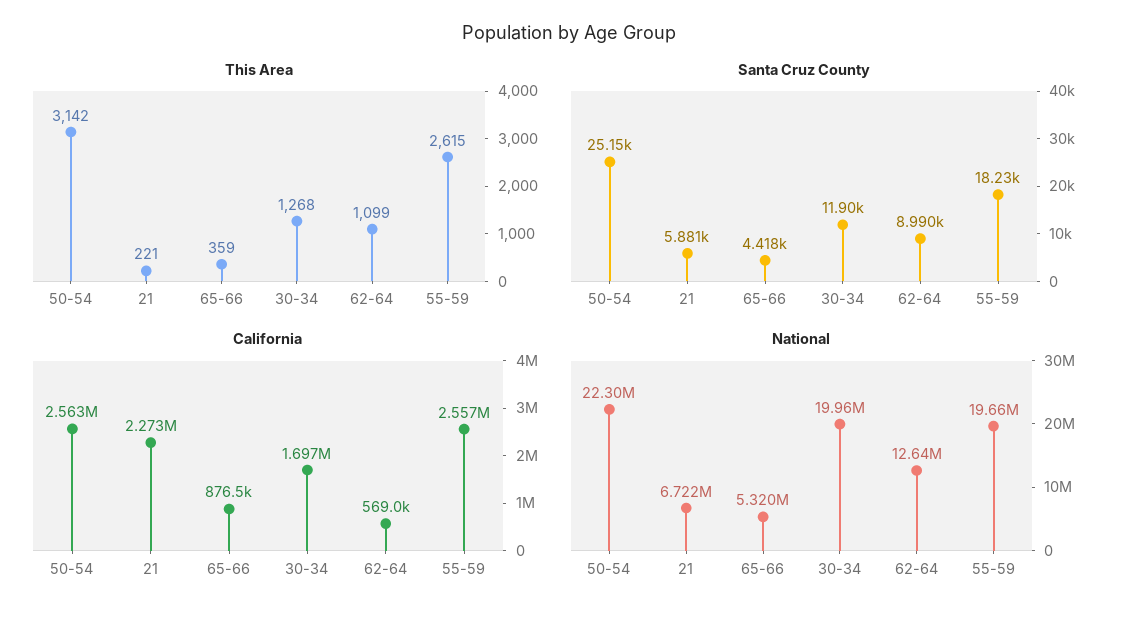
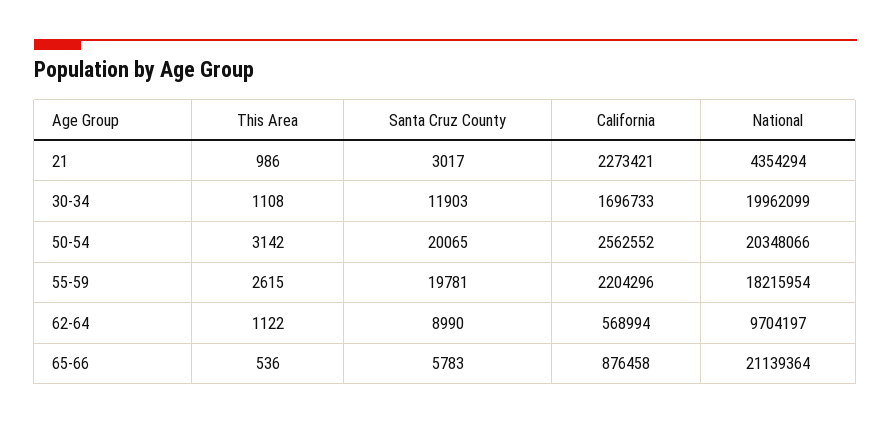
This Area, 21: 221 -> 986
This Area, 65-66: 359 -> 536
This Area, 30-34: 1268 -> 1108
This Area, 62-64: 1099 -> 1122
Santa Cruz County, 50-54: 25150 -> 20065
Santa Cruz County, 21: 5881 -> 3017
Santa Cruz County, 65-66: 4418 -> 5783
Santa Cruz County, 55-59: 18230 -> 19781
California, 55-59: 2557000 -> 2204296
National, 50-54: 22300000 -> 20348066
National, 21: 6722000 -> 4354294
National, 65-66: 5320000 -> 21139364
National, 62-64: 12640000 -> 9704197
National, 55-59: 19660000 -> 18215954

